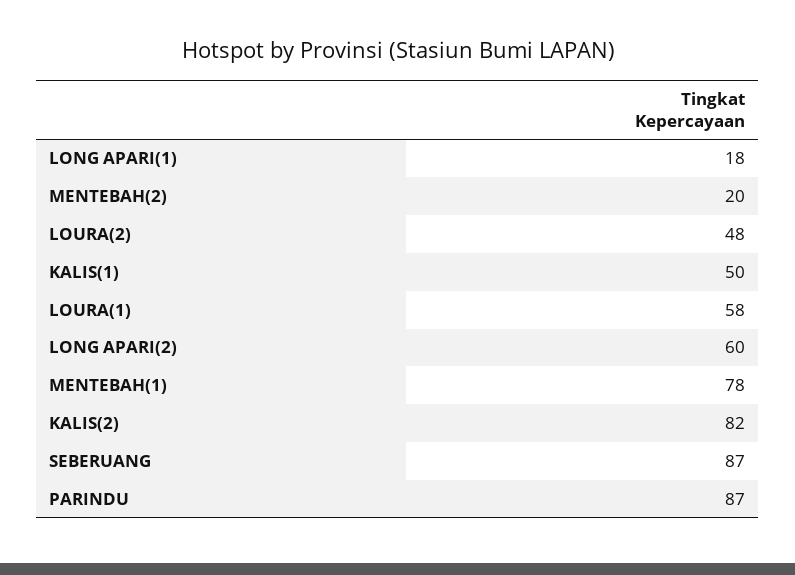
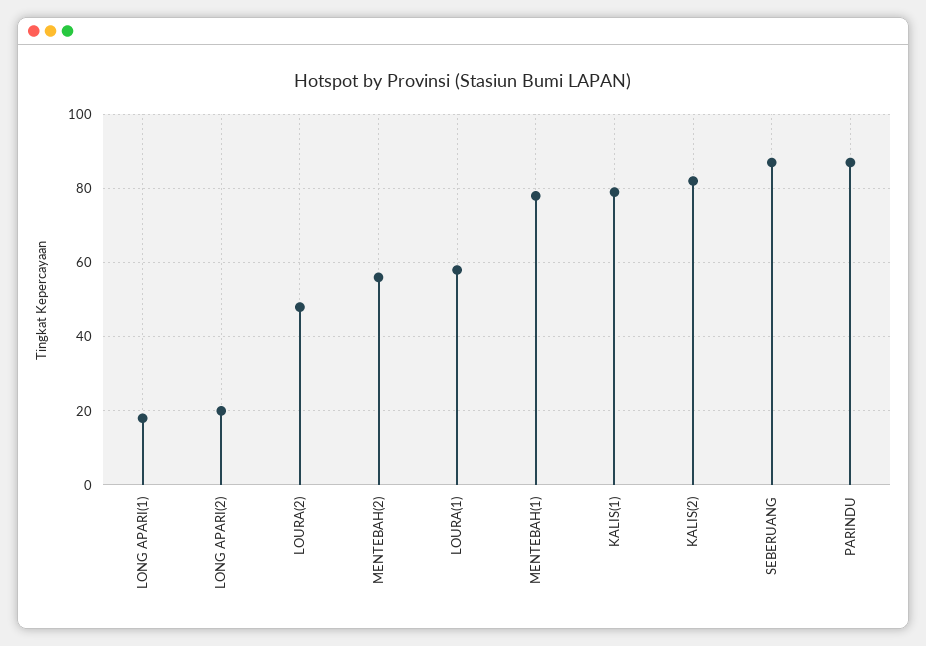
MENTEBAH(2): 20 -> 55
KALIS(1): 50 -> 80
LONG APARI(2): 60 -> 20

